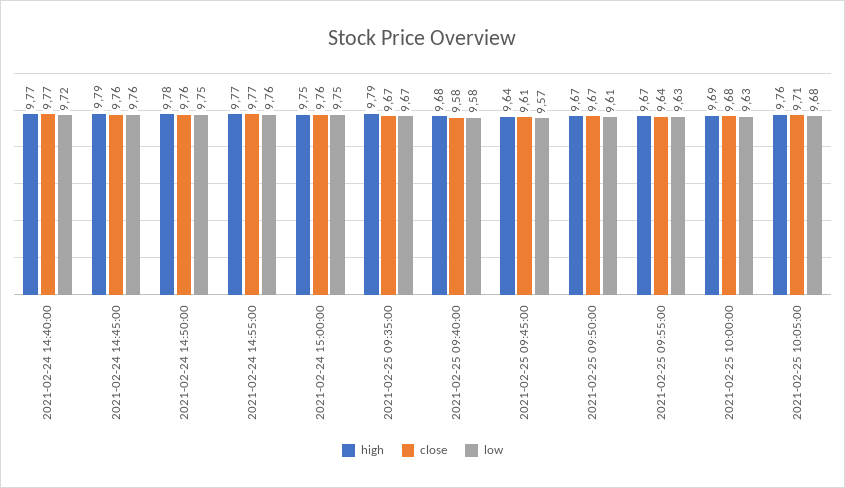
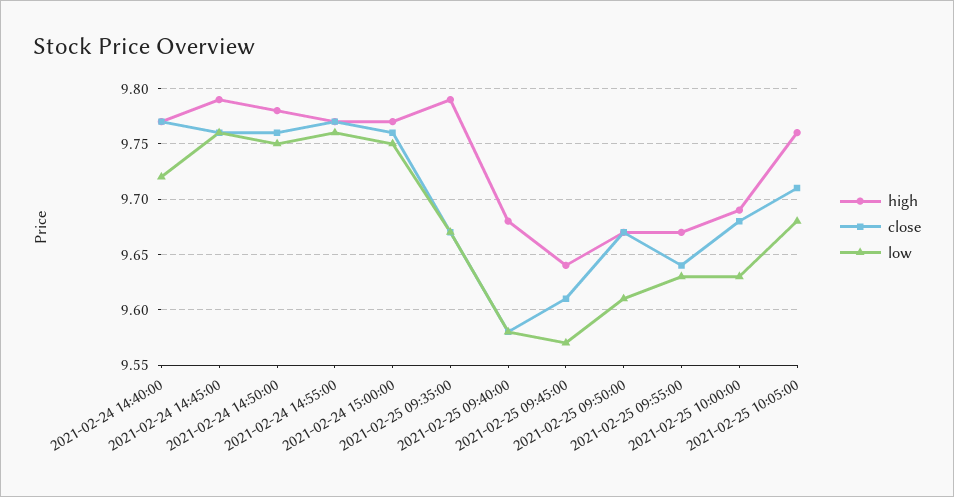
high, 2021-02-24 15:00:00: 9.75 -> 9.77

